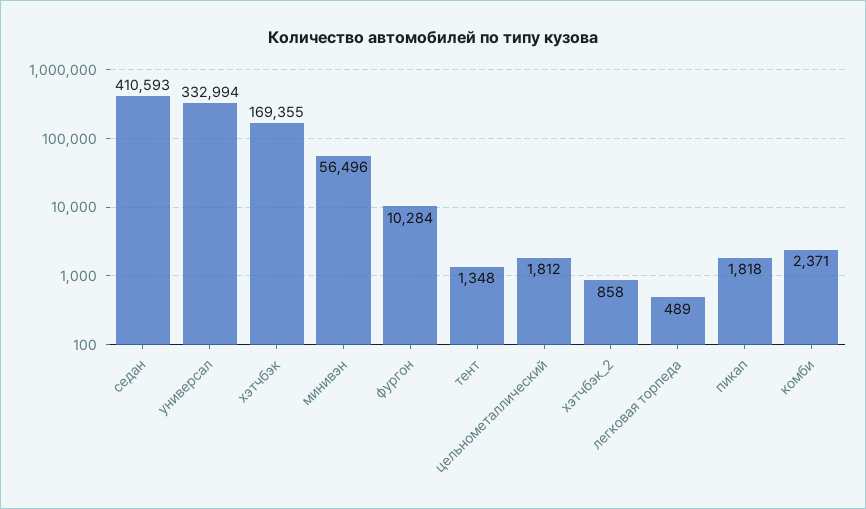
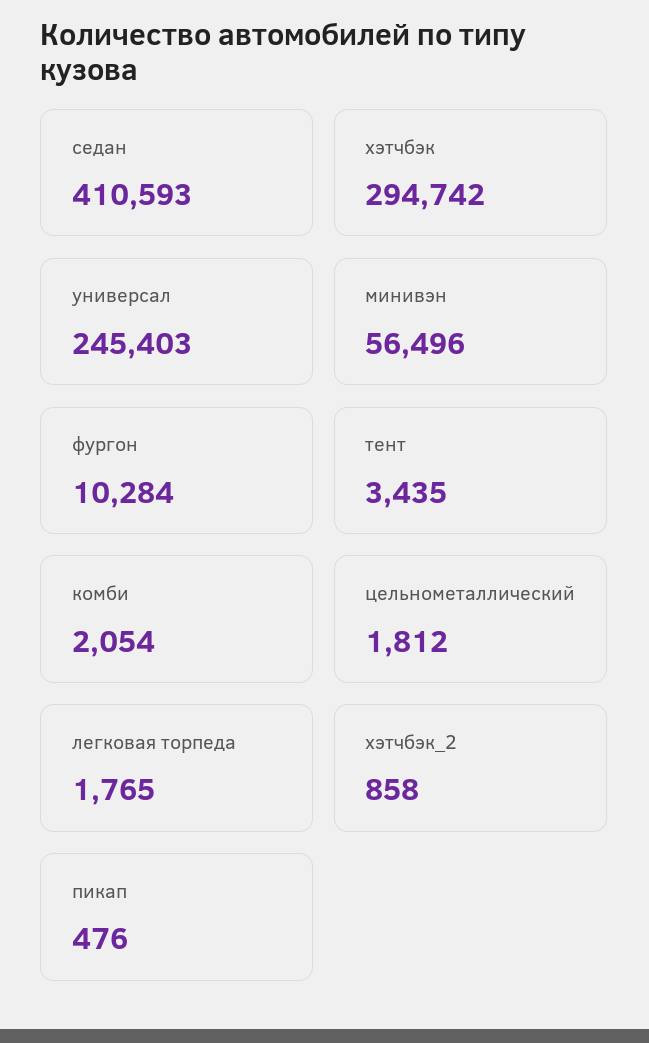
универсал: 332994 -> 245403
хэтчбэк: 169355 -> 294742
тент: 1348 -> 3435
легковая торпеда: 489 -> 1765
пикап: 1818 -> 476
комби: 2371 -> 2054

